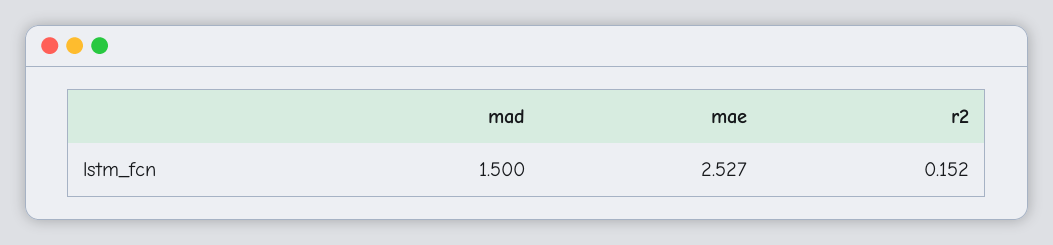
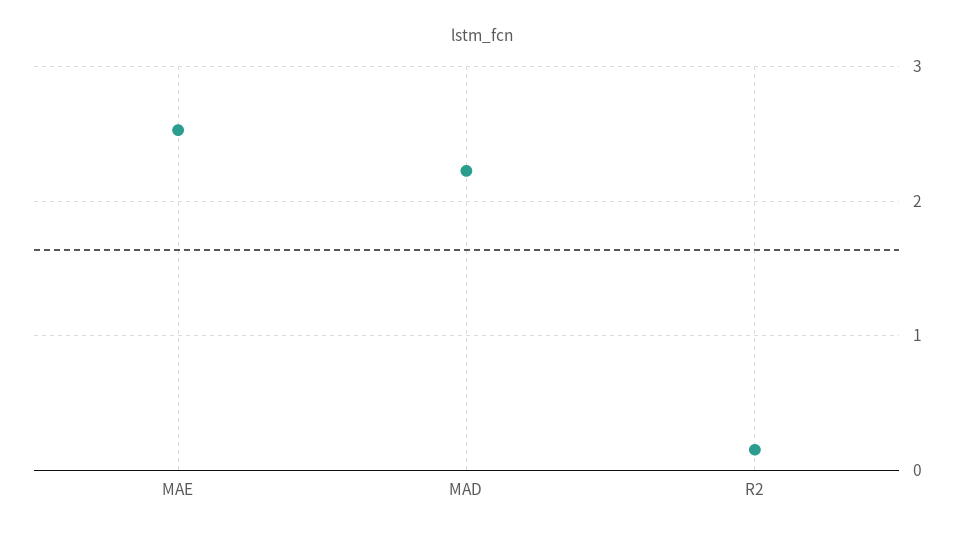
mad: 1.5 -> 2.2

